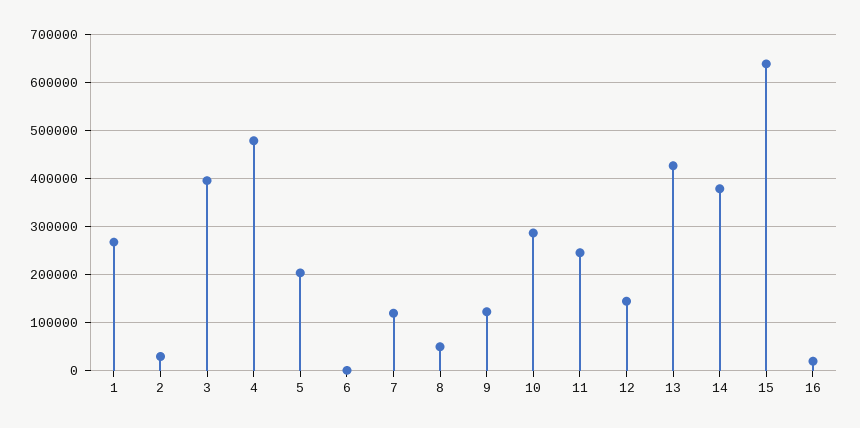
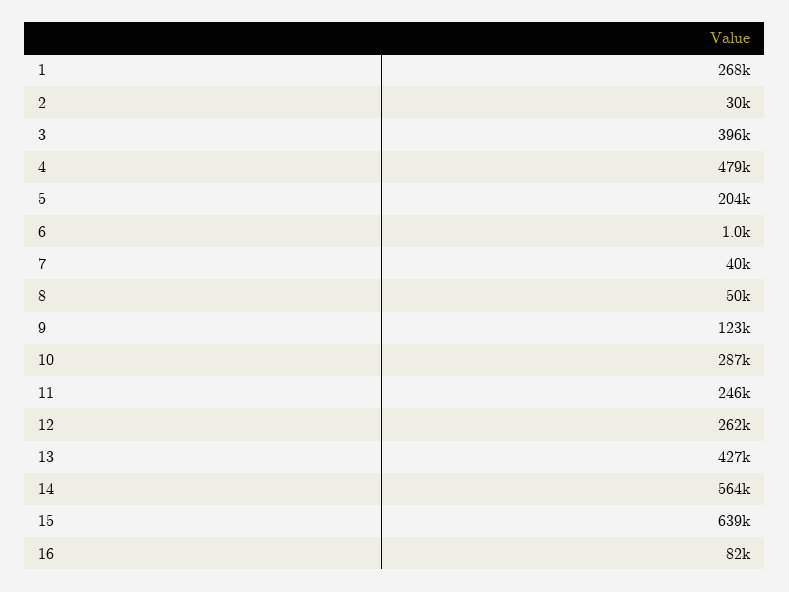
7: 120000 -> 40000
12: 140000 -> 262000
14: 380000 -> 564000
16: 20000 -> 82000

